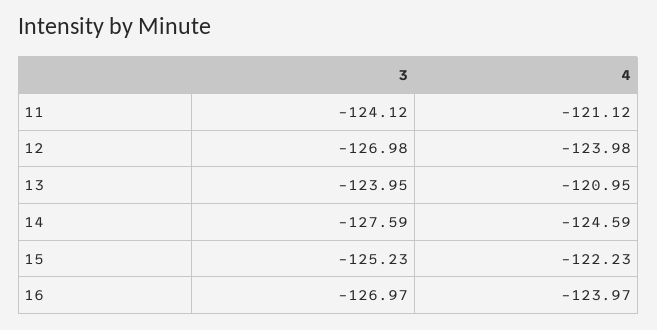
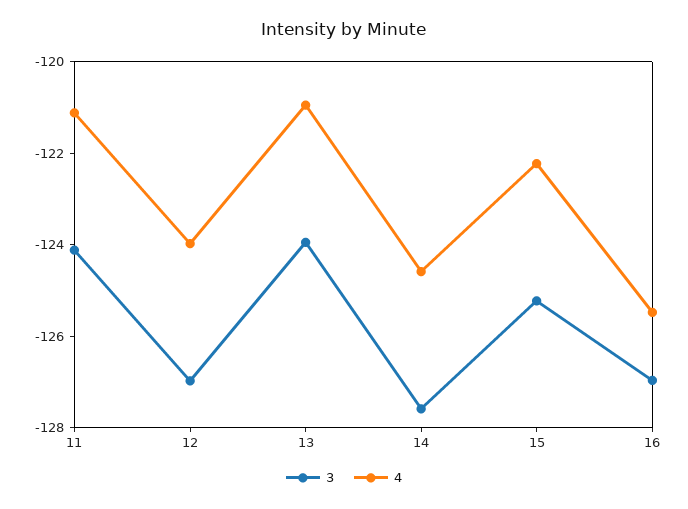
4, 16: -123.97 -> -125.5

